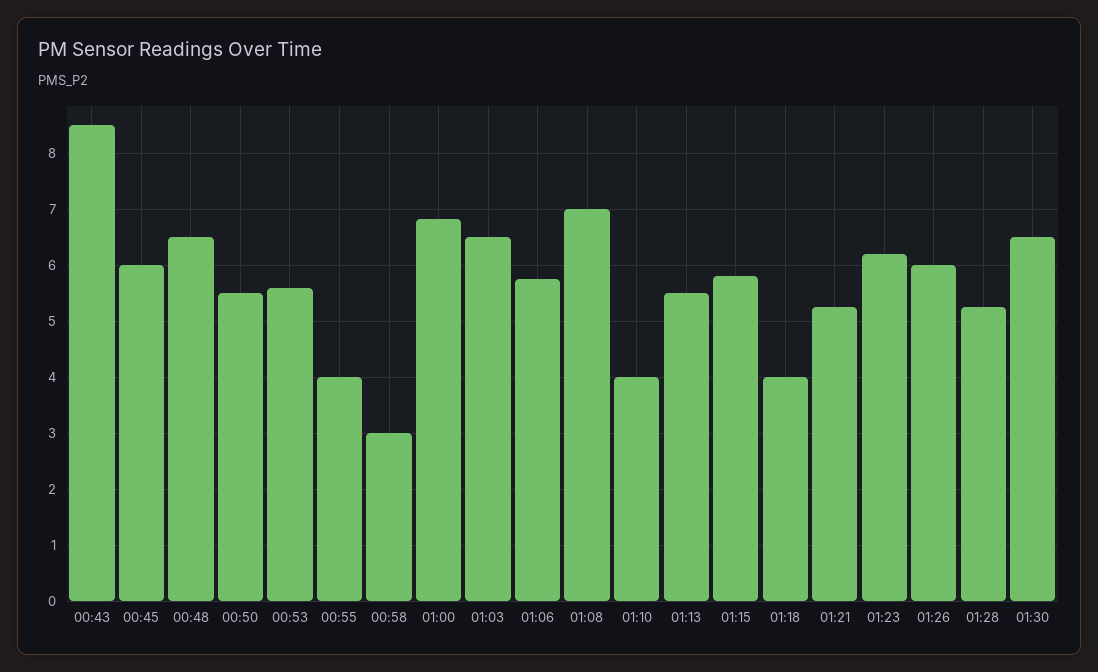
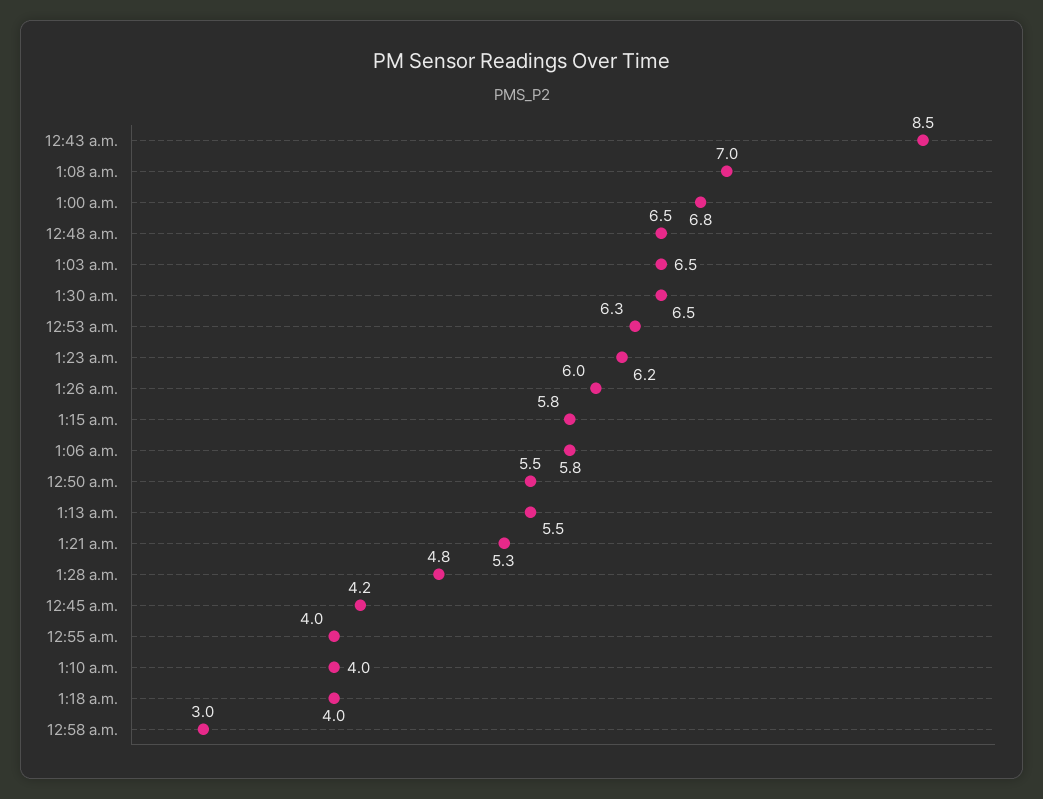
00:45: 6 -> 4.2
00:53: 5.6 -> 6.3
01:28: 5.2 -> 4.8

